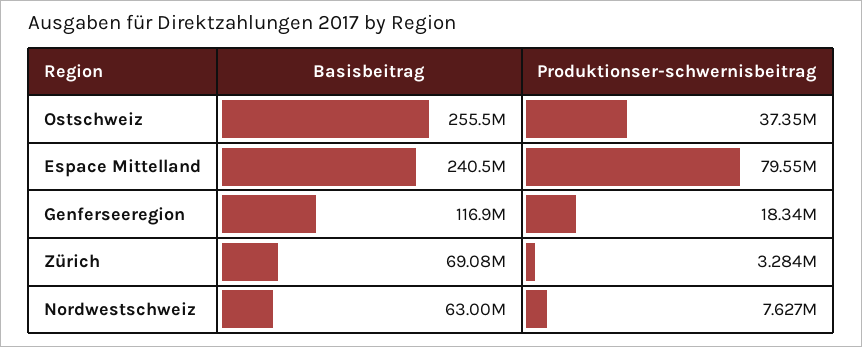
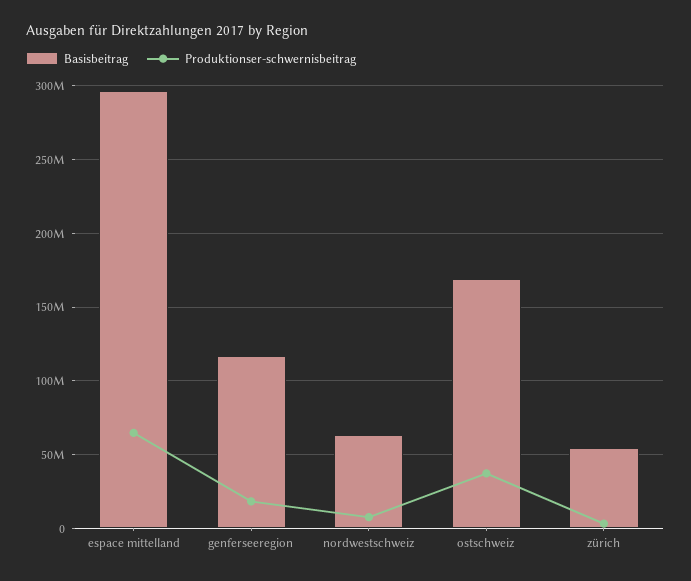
Basisbeitrag, Ostschweiz: 255500000 -> 170000000
Basisbeitrag, Espace Mittelland: 240500000 -> 295000000
Produktionser-schwernisbeitrag, Espace Mittelland: 79550000 -> 65000000
Basisbeitrag, Zürich: 69080000 -> 55000000

